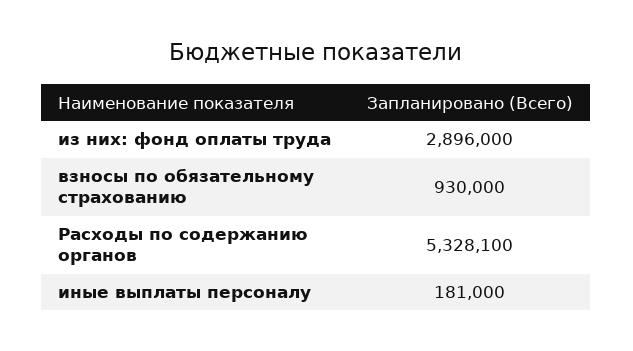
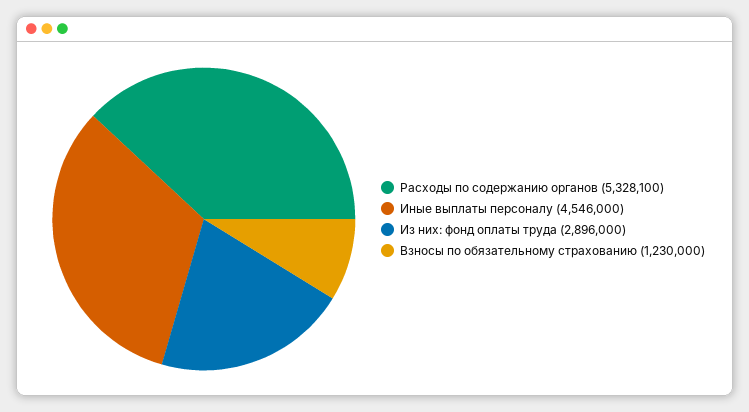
взносы по обязательному страхованию: 930000 -> 1230000
иные выплаты персоналу: 181000 -> 4546000

